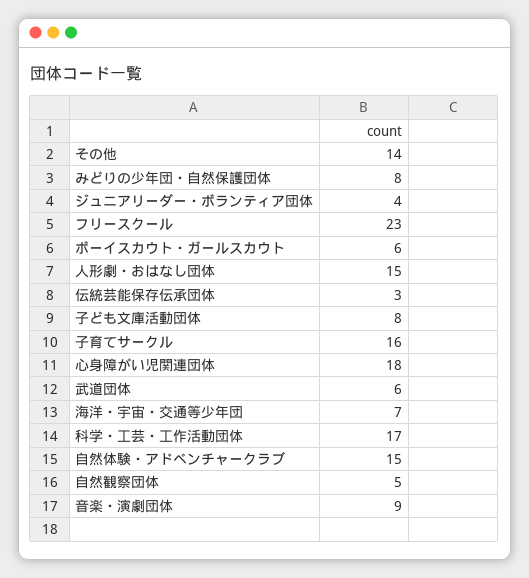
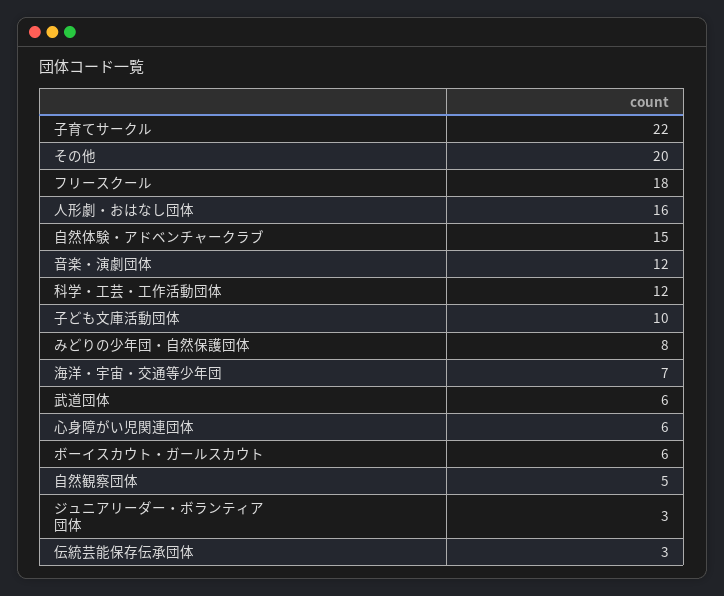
その他: 14 -> 20
ジュニアリーダー・ボランティア団体: 4 -> 3
フリースクール: 23 -> 18
人形劇・おはなし団体: 15 -> 16
子ども文庫活動団体: 8 -> 10
子育てサークル: 16 -> 22
心身障がい児関連団体: 18 -> 6
科学・工芸・工作活動団体: 17 -> 12
音楽・演劇団体: 9 -> 12

